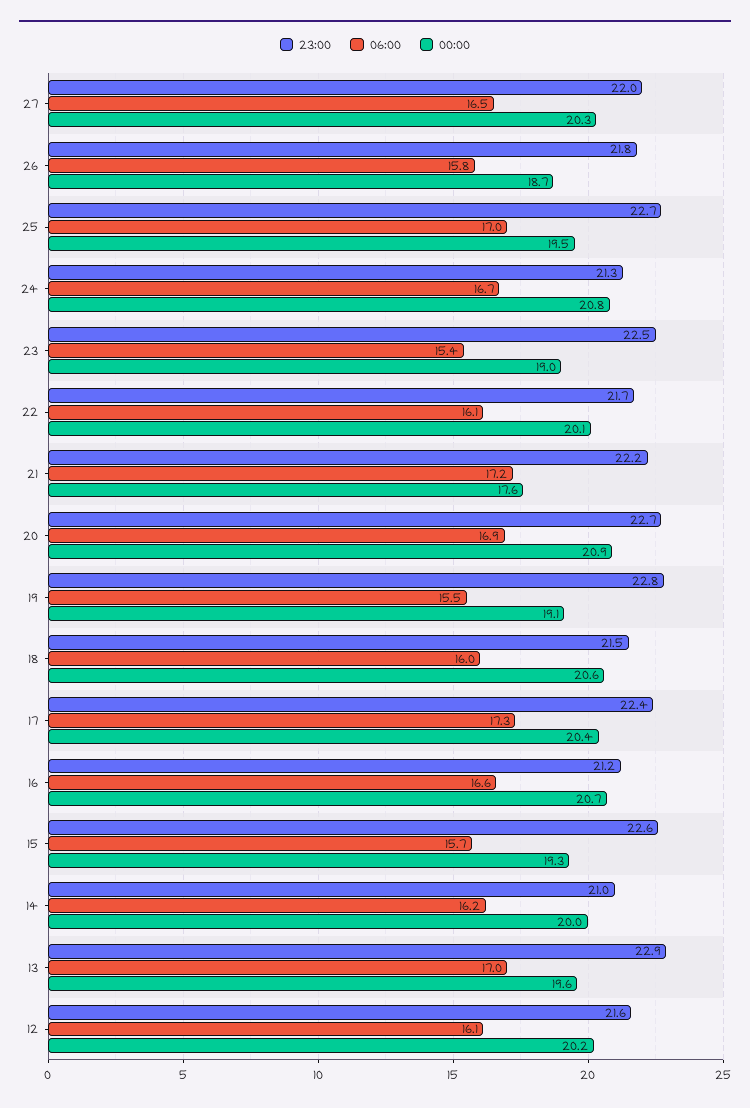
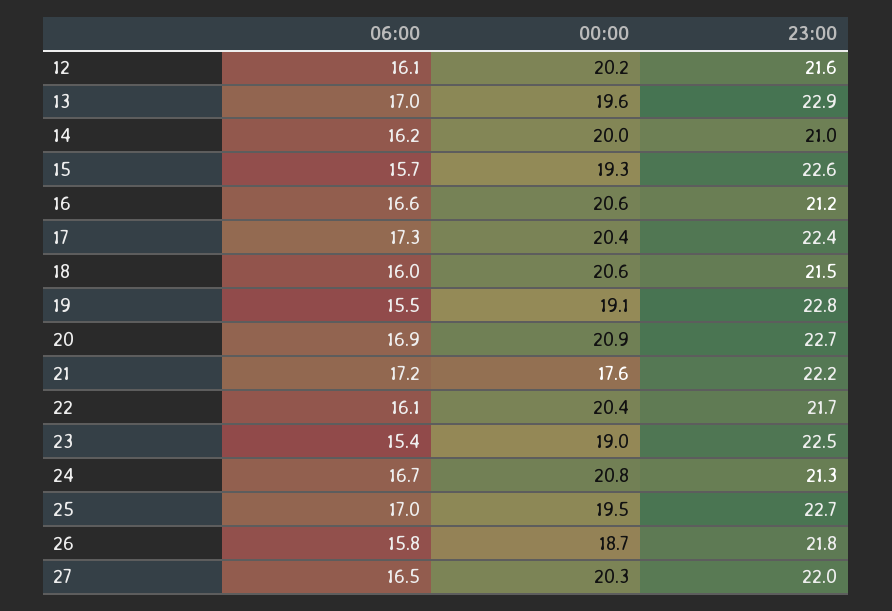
00:00, 22: 20.1 -> 20.4
00:00, 16: 20.7 -> 20.6

